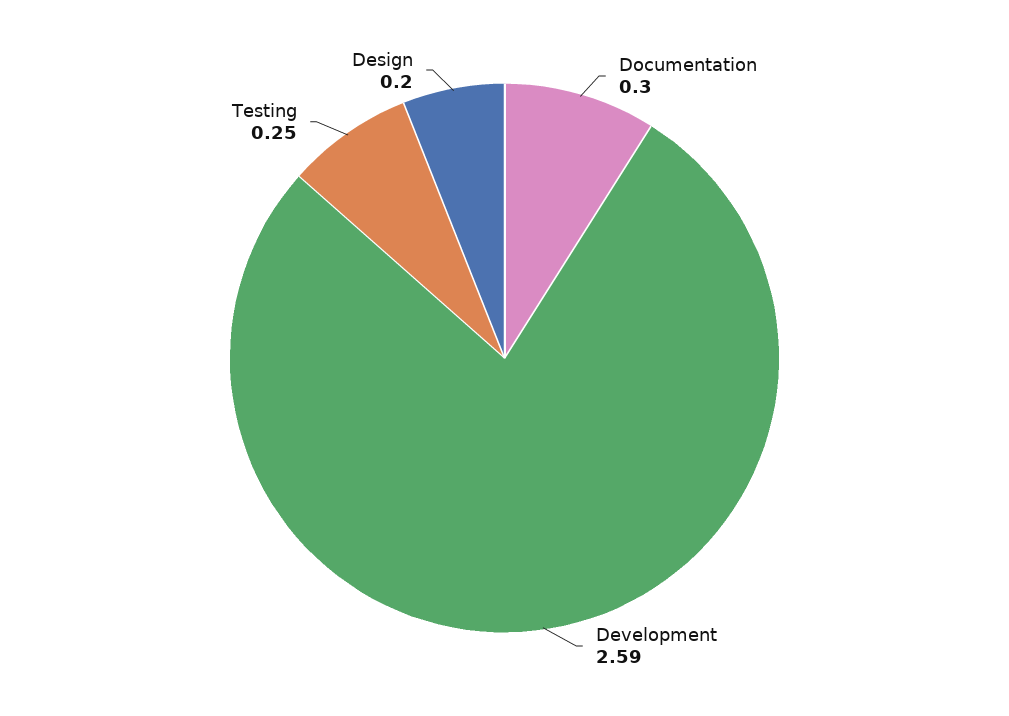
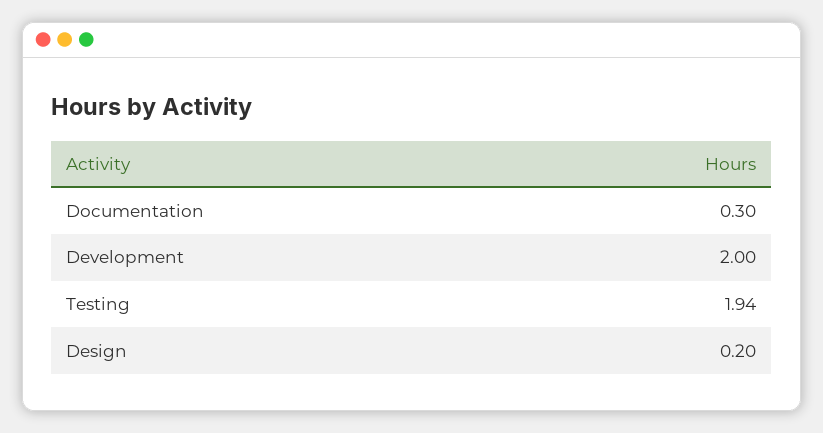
Development: 2.59 -> 2
Testing: 0.25 -> 1.94

